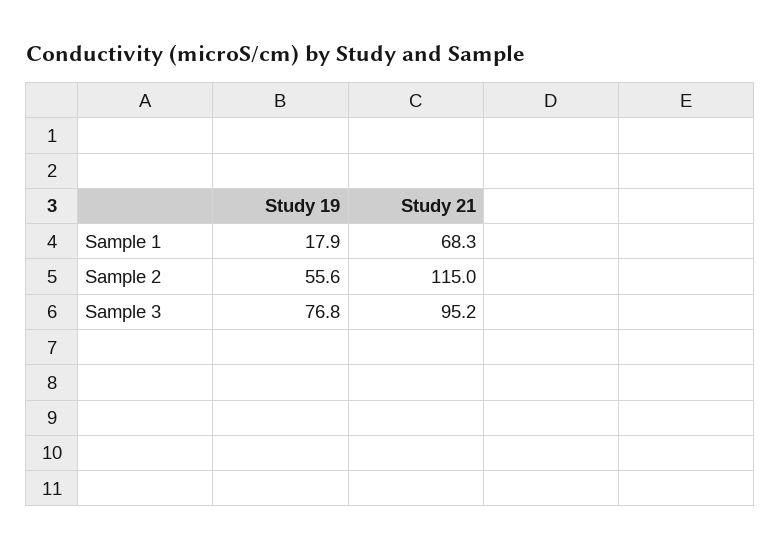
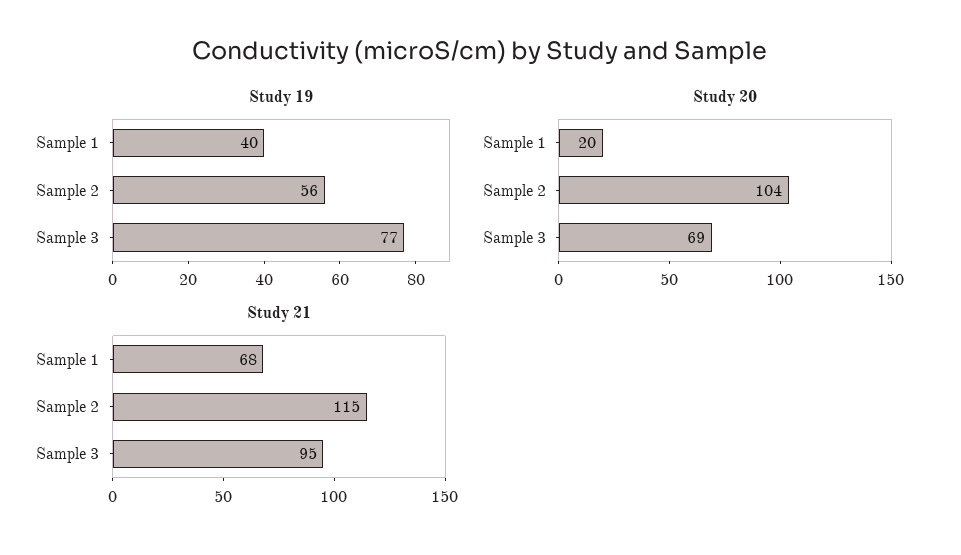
Study 19, Sample 1: 17.9 -> 40
Study 20, Sample 1: none -> 20
Study 20, Sample 2: none -> 104
Study 20, Sample 3: none -> 69

